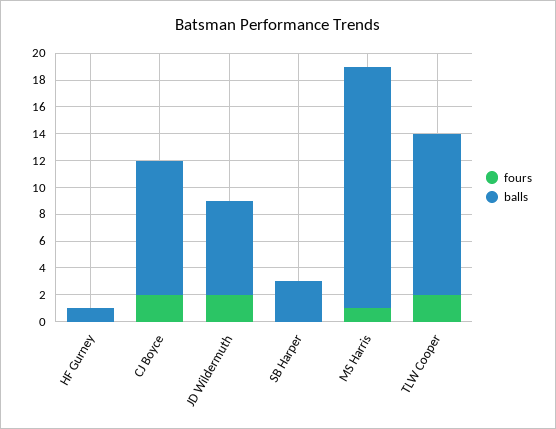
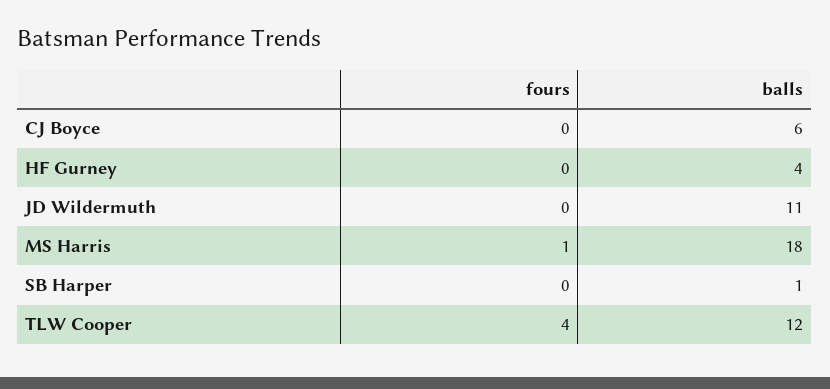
balls, HF Gurney: 1 -> 4
fours, CJ Boyce: 2 -> 0
balls, CJ Boyce: 10 -> 6
fours, JD Wildermuth: 2 -> 0
balls, JD Wildermuth: 7 -> 11
balls, SB Harper: 3 -> 1
fours, TLW Cooper: 2 -> 4

